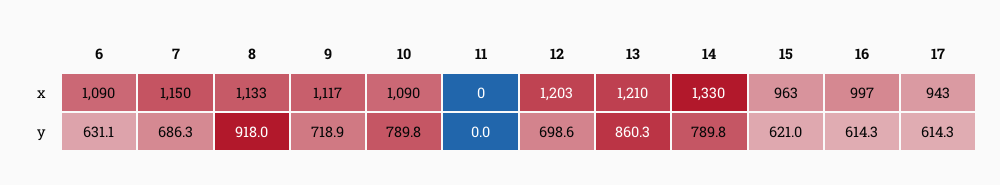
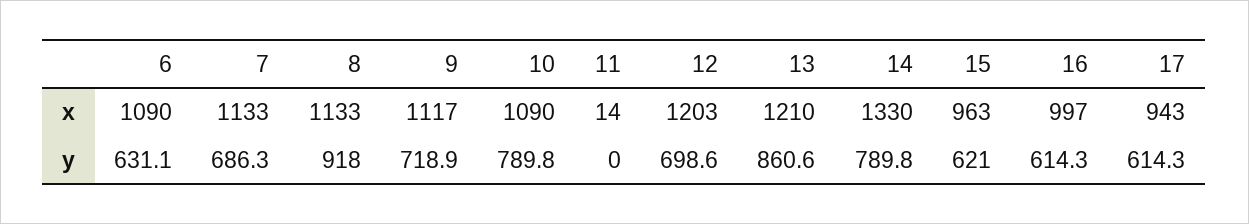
7, x: 1150 -> 1133
11, x: 0 -> 14
13, y: 860.3 -> 860.6

